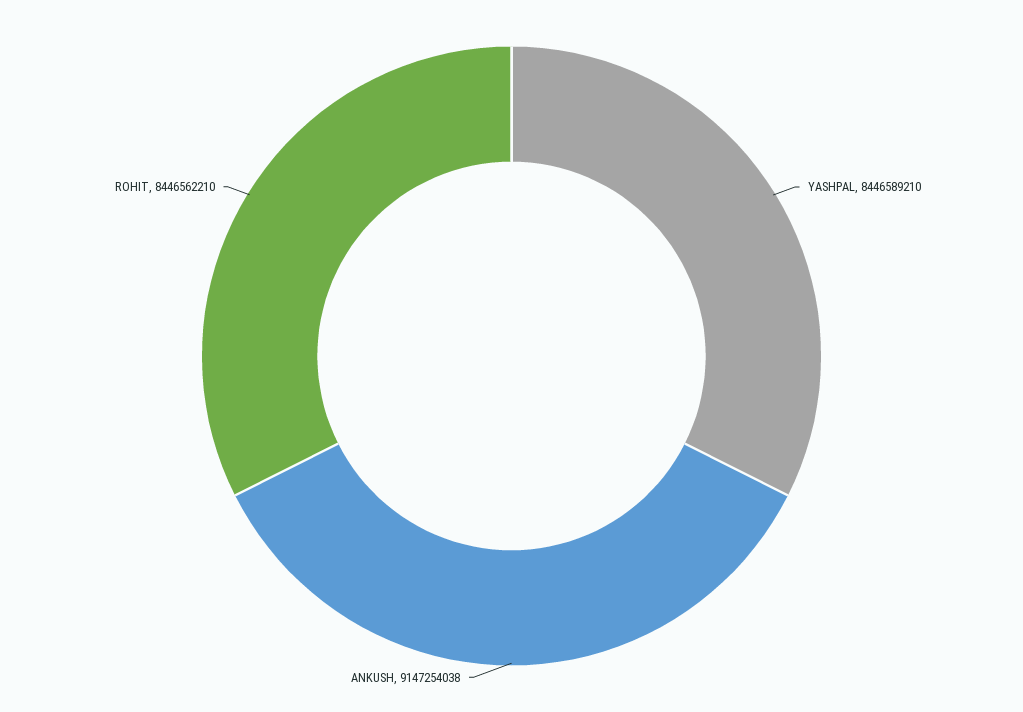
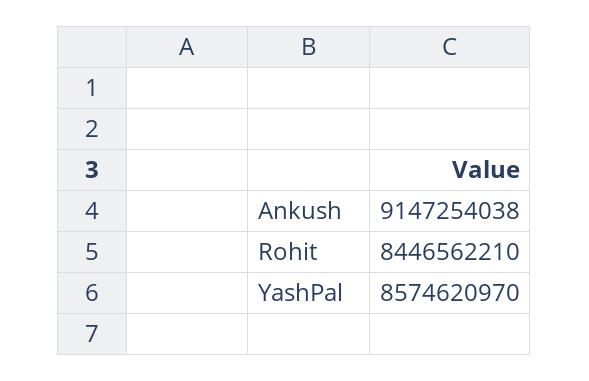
YASHPAL: 8446589210 -> 8574620970

